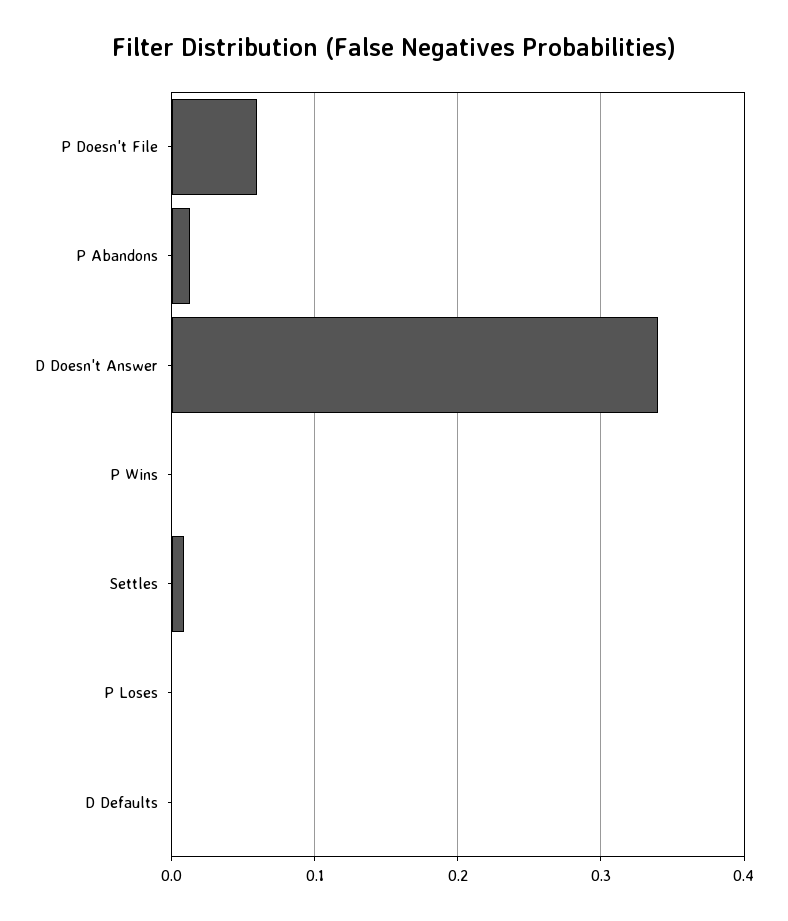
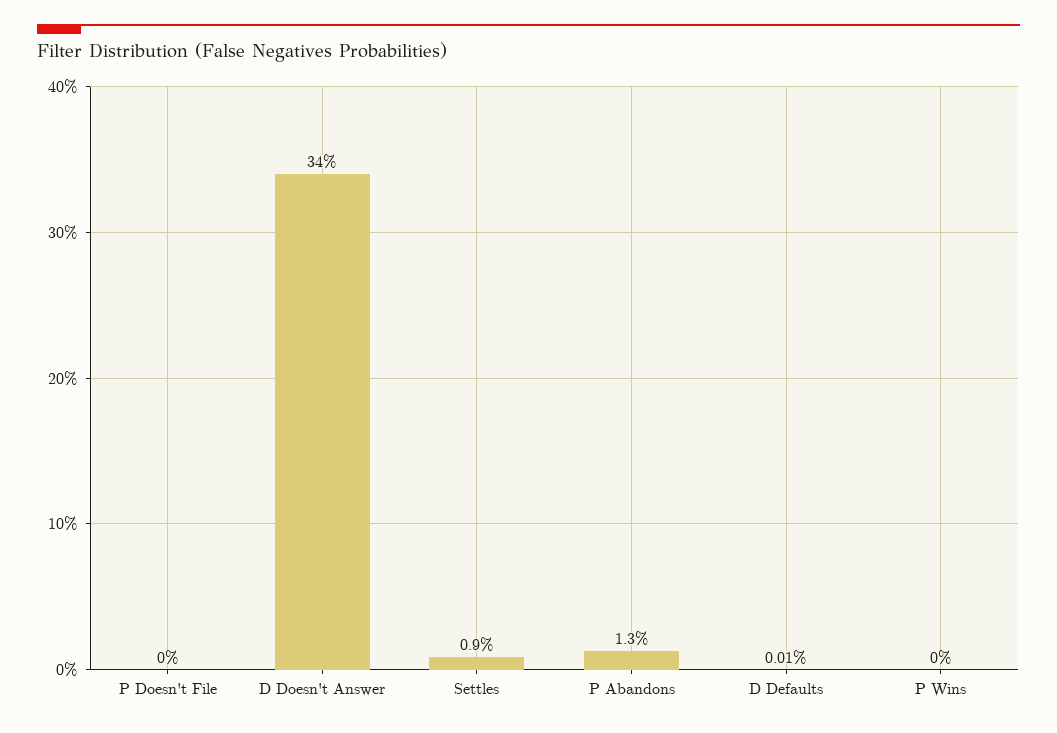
P Doesn't File: 0.06 -> 0
P Loses: 0 -> none

